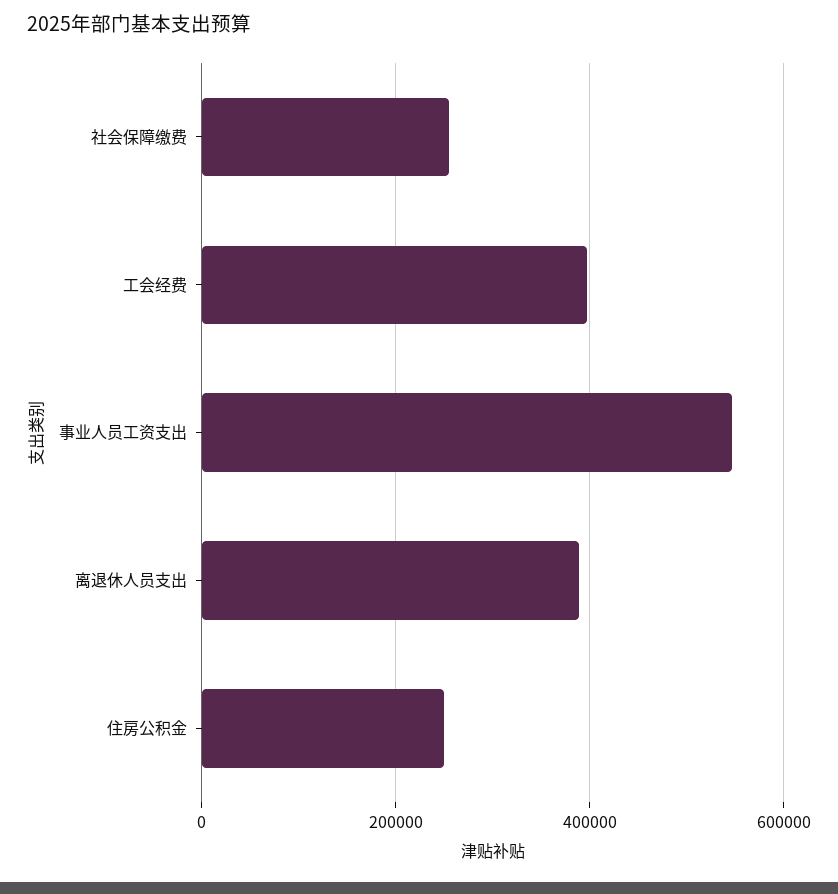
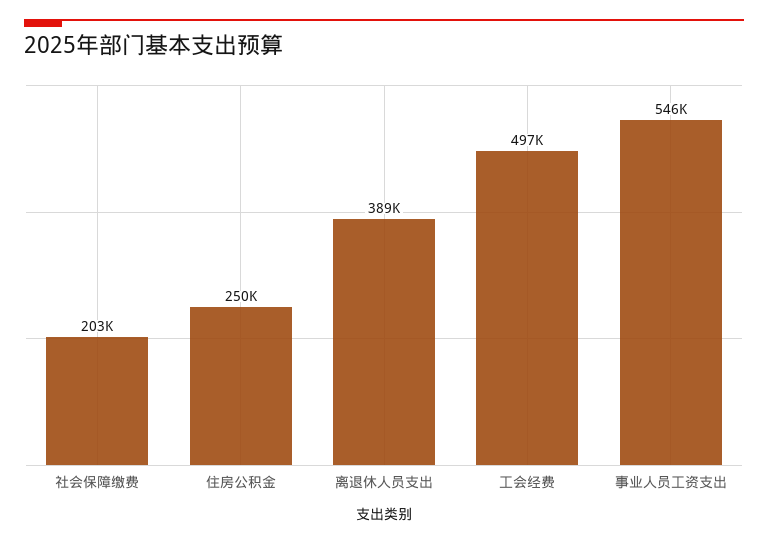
社会保障缴费: 260000 -> 203000
工会经费: 400000 -> 497000

